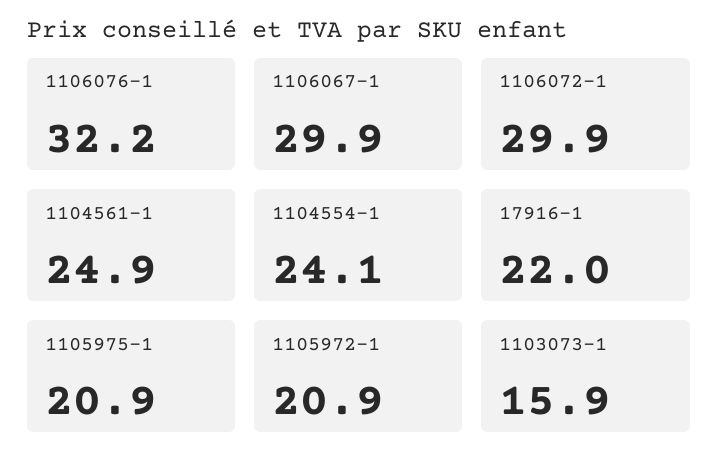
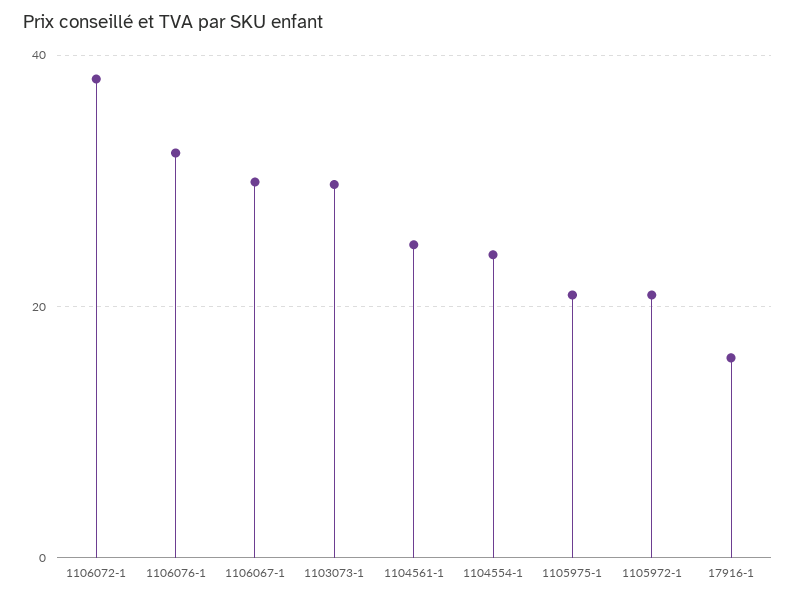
1106072-1: 29.9 -> 38
17916-1: 22 -> 16
1103073-1: 15.9 -> 30

